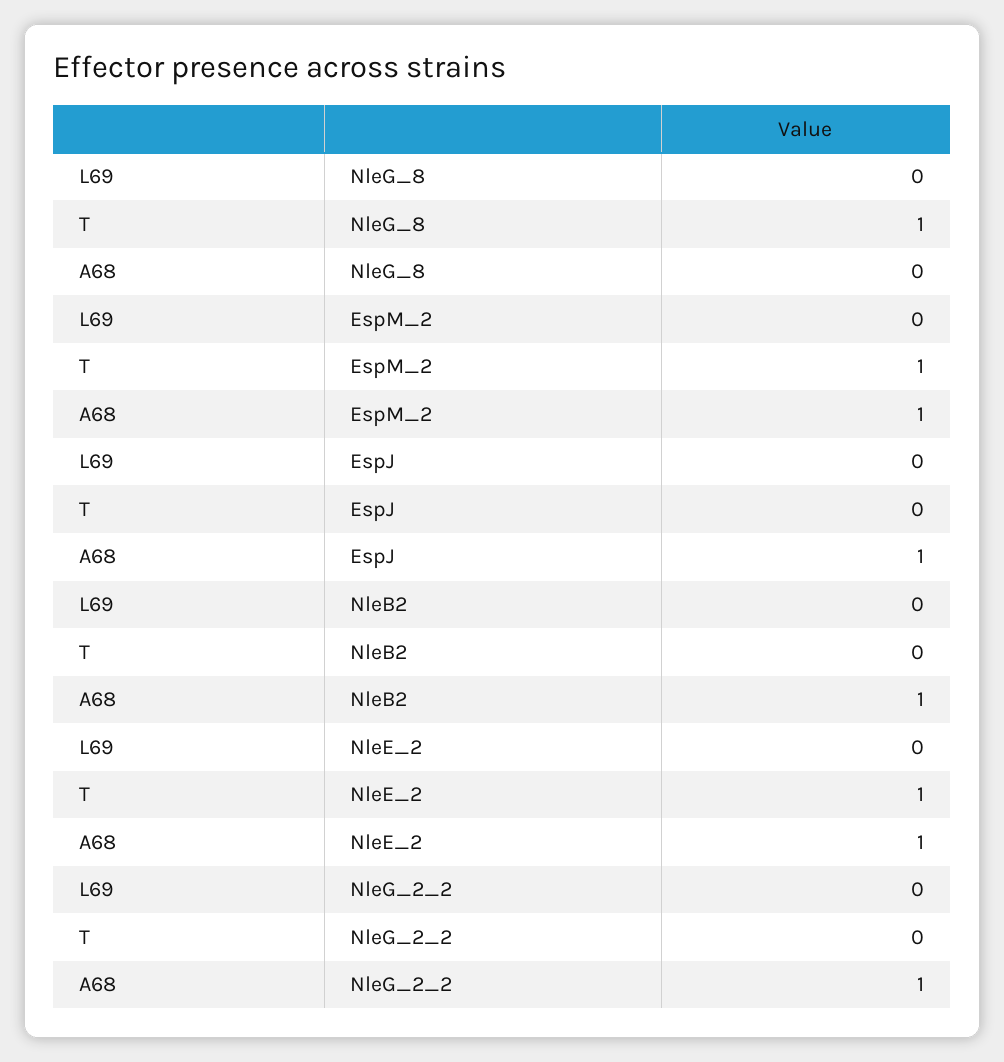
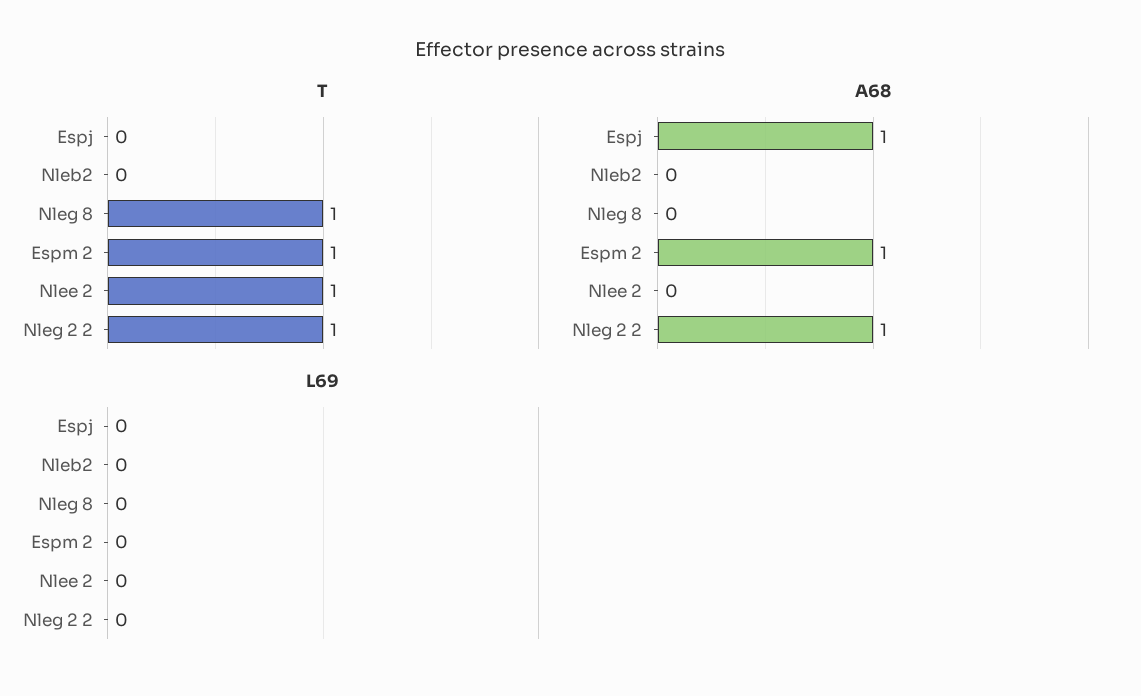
A68, NleB2: 1 -> 0
A68, NleE_2: 1 -> 0
T, NleG_2_2: 0 -> 1

